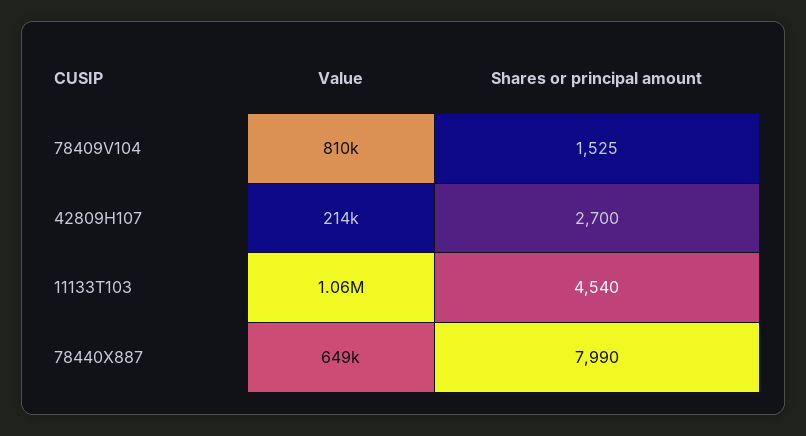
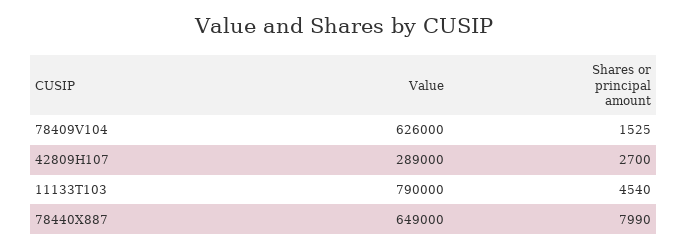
Value, 78409V104: 810000 -> 626000
Value, 42809H107: 214000 -> 289000
Value, 11133T103: 1060000 -> 790000

